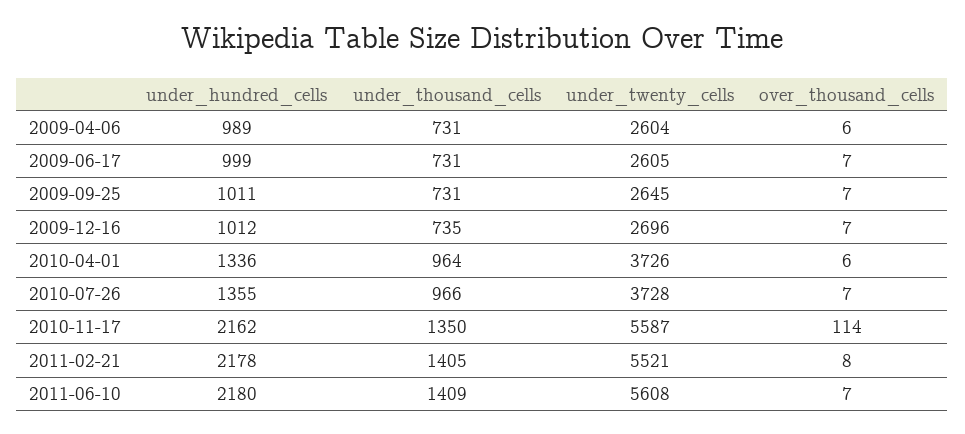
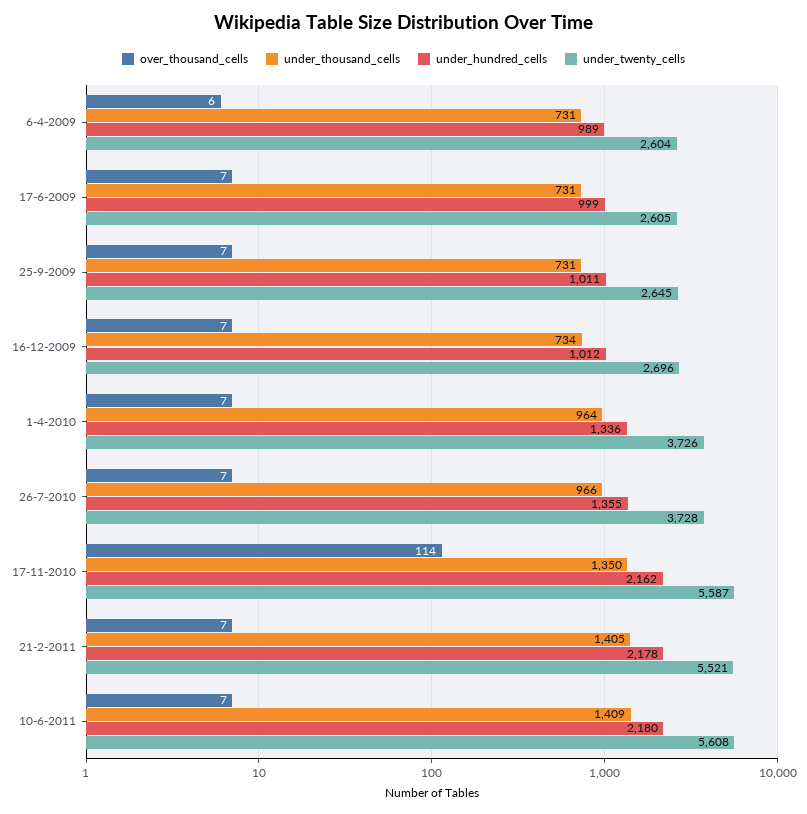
under_thousand_cells, 2009-12-16: 735 -> 734
over_thousand_cells, 2010-04-01: 6 -> 7
over_thousand_cells, 2011-02-21: 8 -> 7

